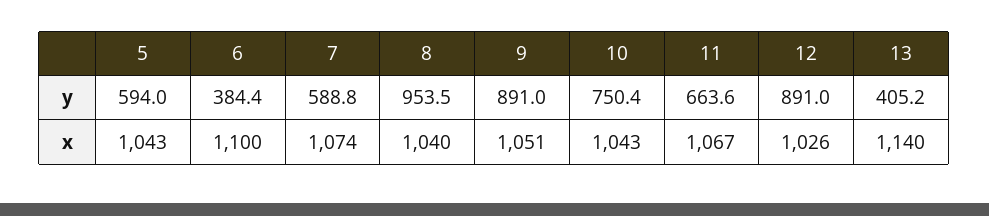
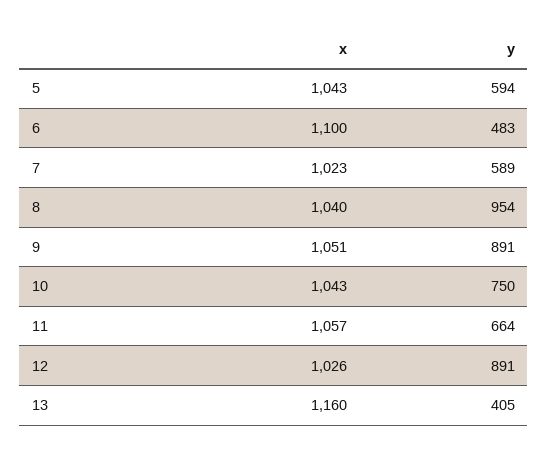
6, y: 384.4 -> 483
7, x: 1074 -> 1023
11, x: 1067 -> 1057
13, x: 1140 -> 1160

